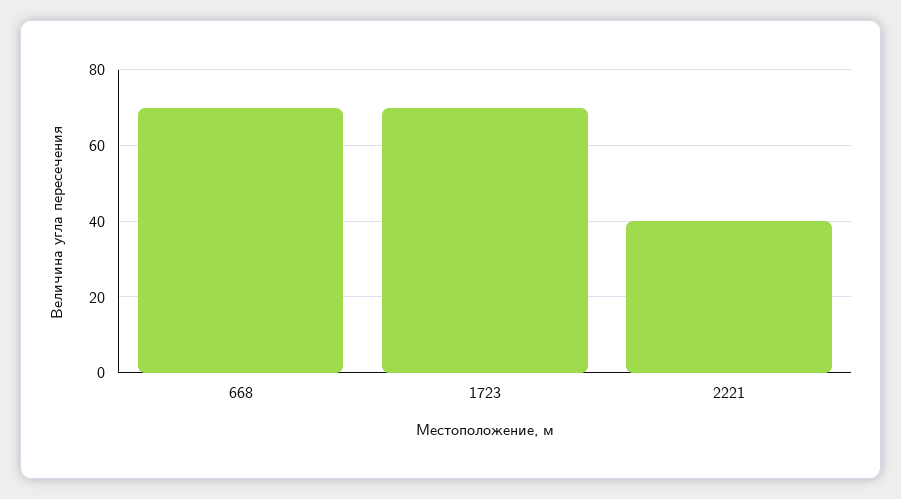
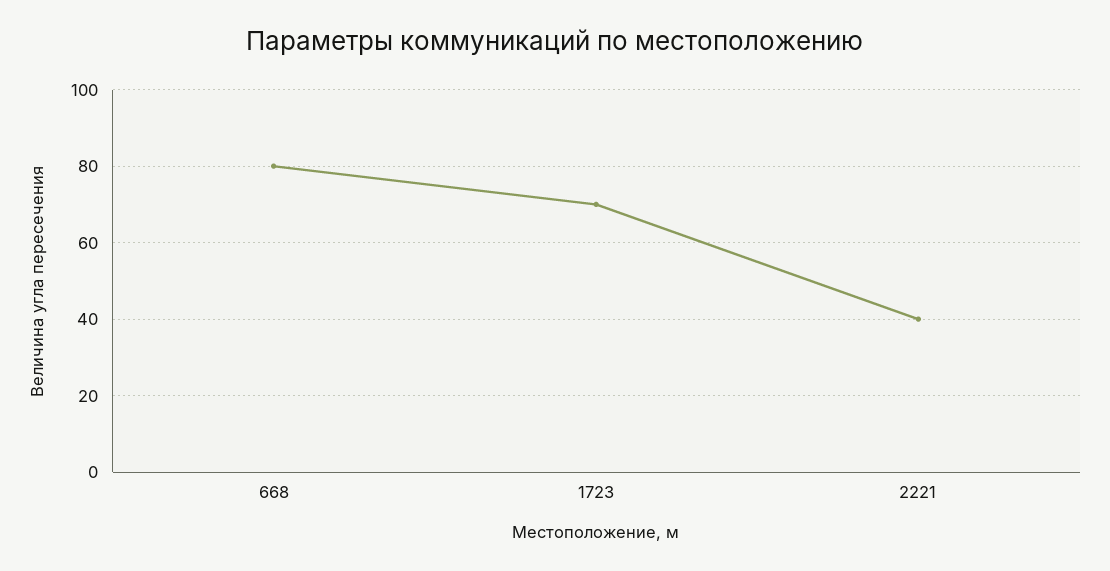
668: 70 -> 80

